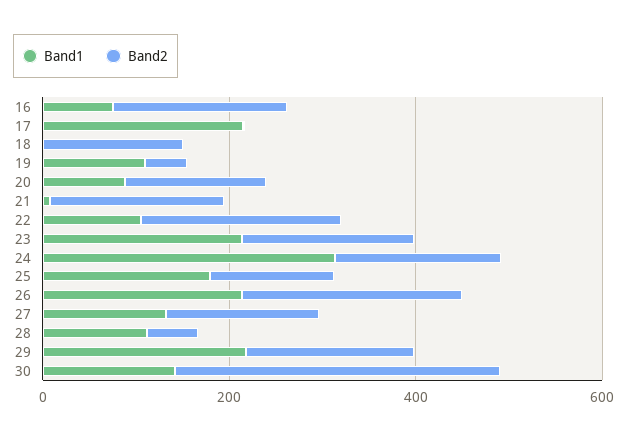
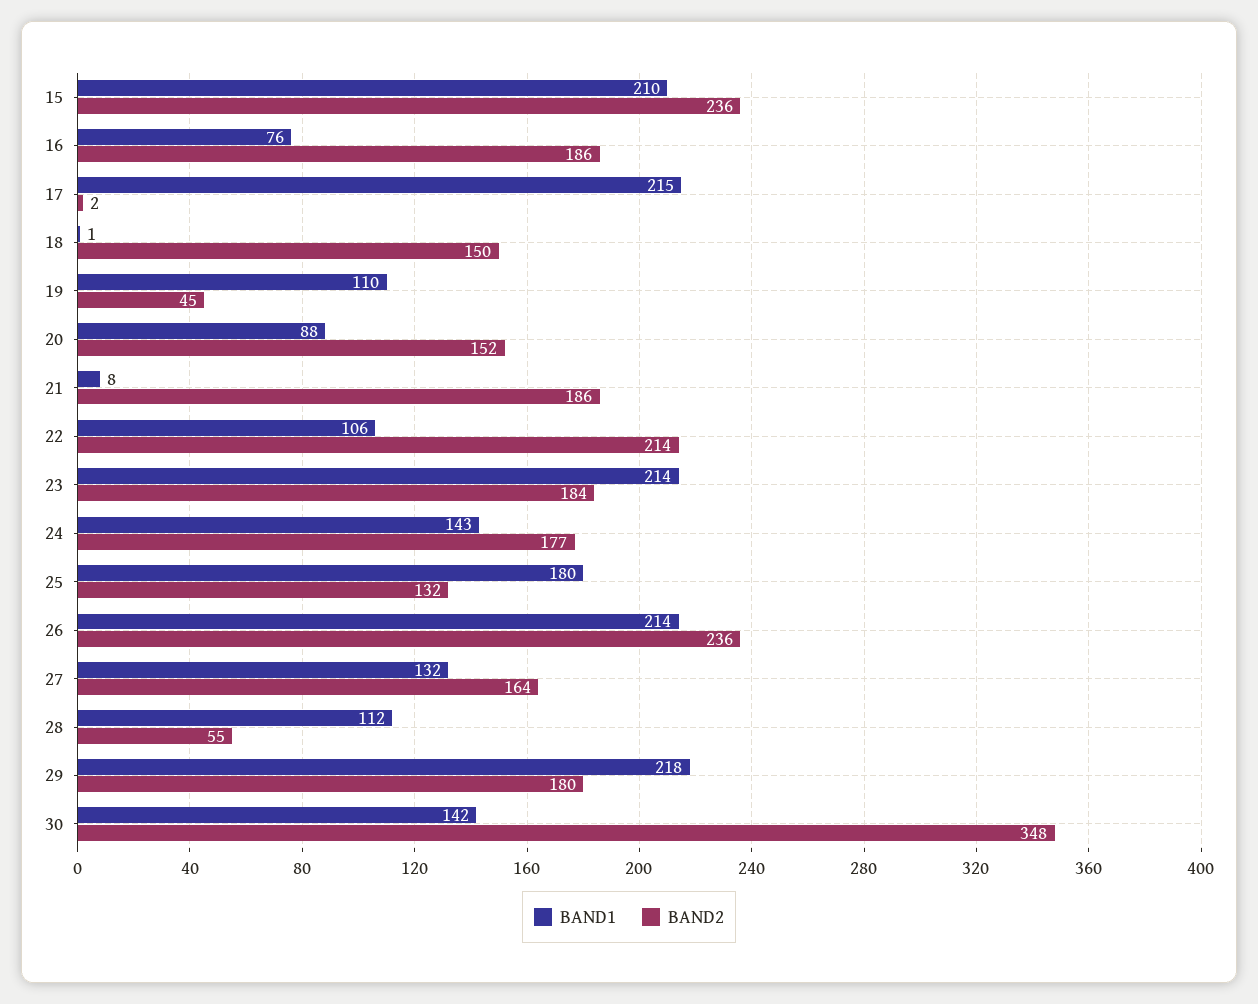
Band1, 24: 300 -> 143
Band1, 15: none -> 210
Band2, 15: none -> 236

